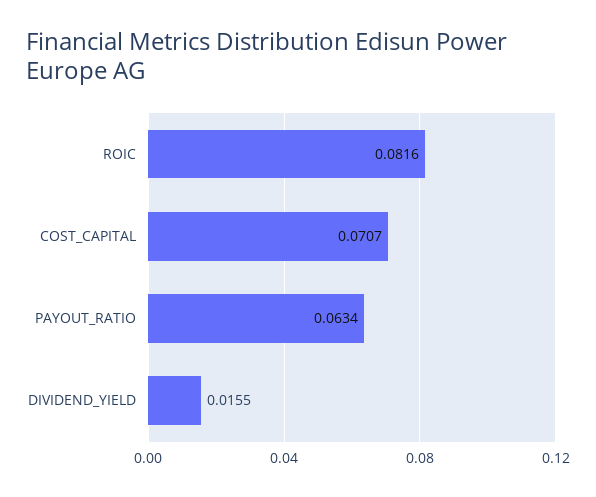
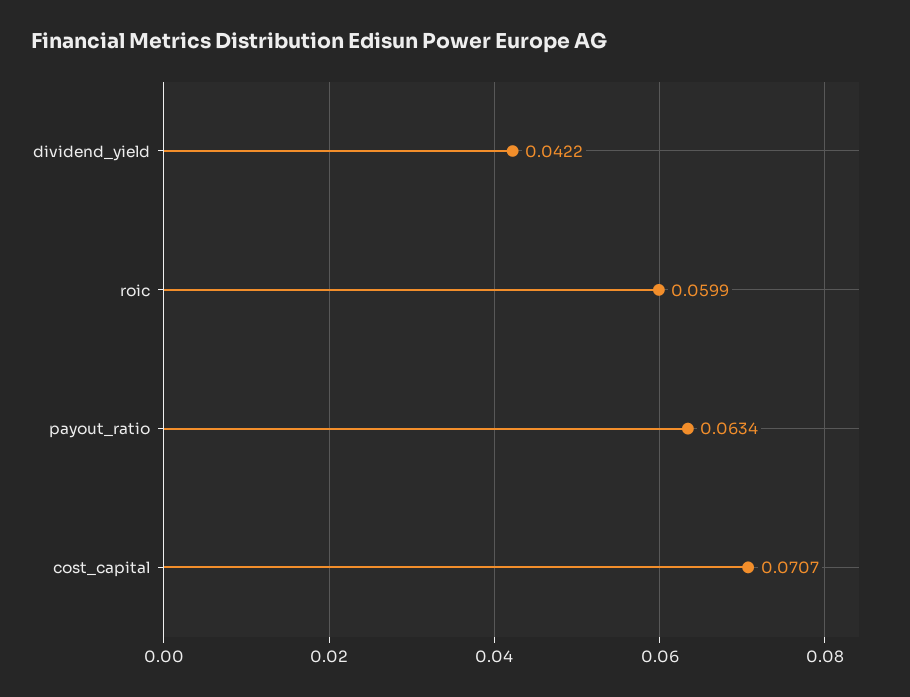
ROIC: 0.0816 -> 0.0599
DIVIDEND_YIELD: 0.0155 -> 0.0422

